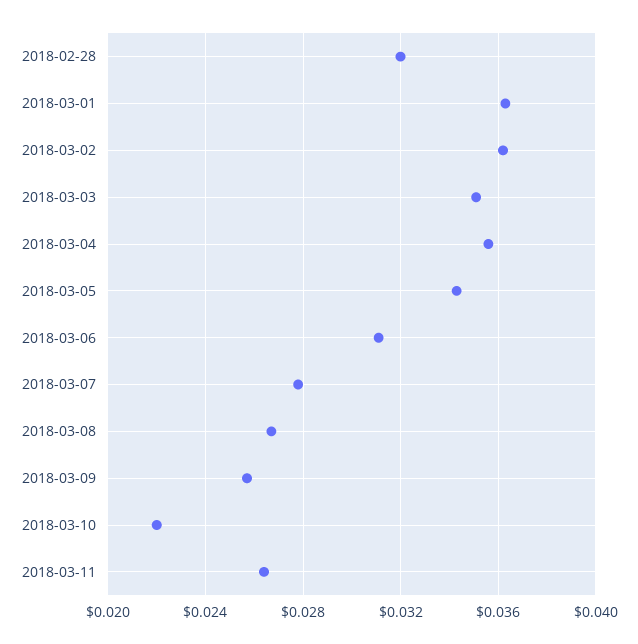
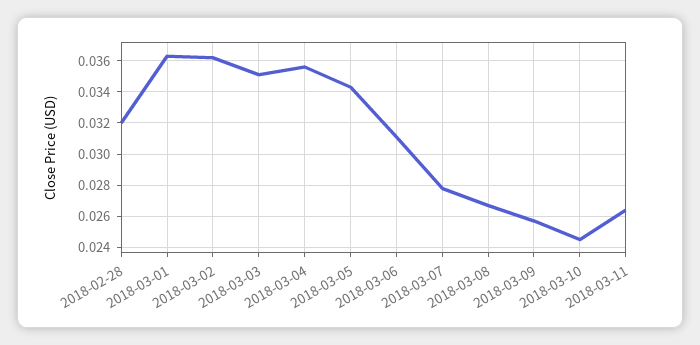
2018-03-10: 0.022 -> 0.0245

